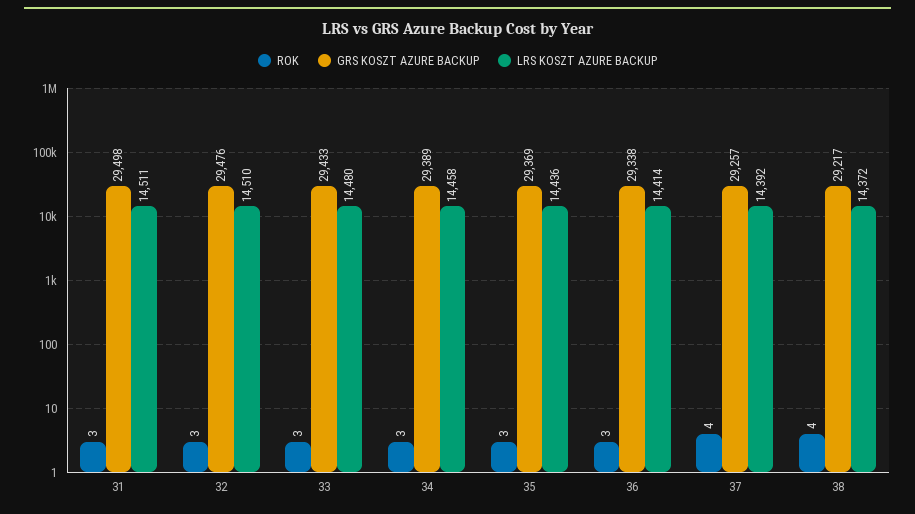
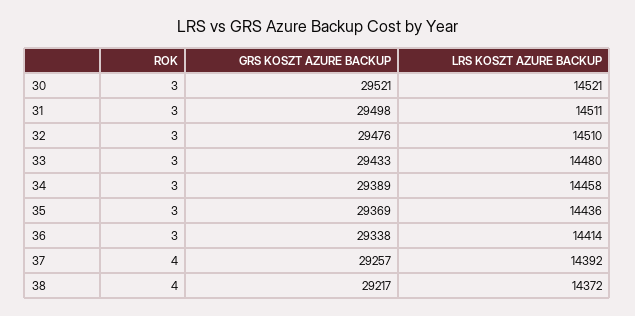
ROK, 30: none -> 3
GRS KOSZT AZURE BACKUP, 30: none -> 29521
LRS KOSZT AZURE BACKUP, 30: none -> 14521

